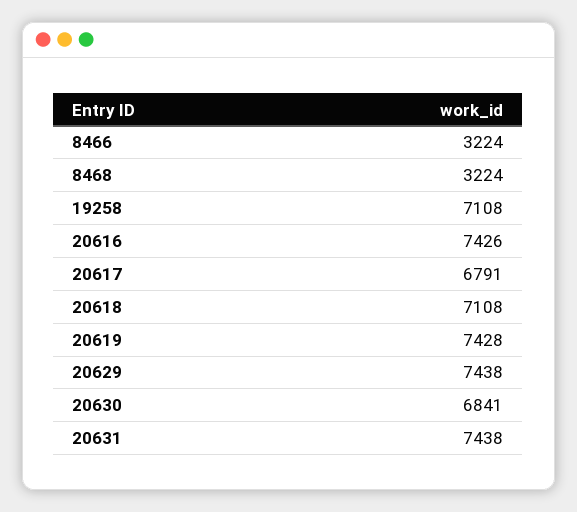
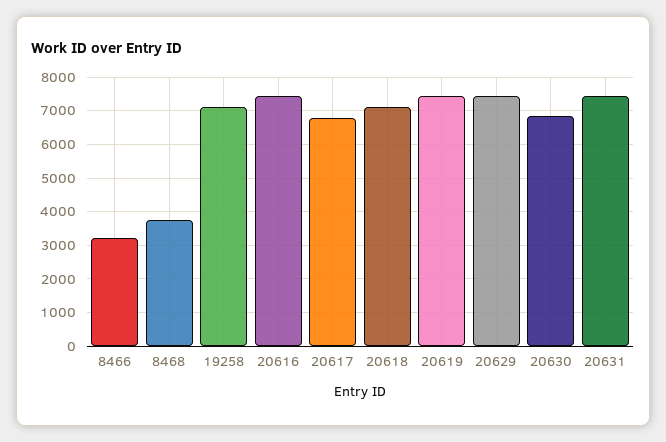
8468: 3224 -> 3800

